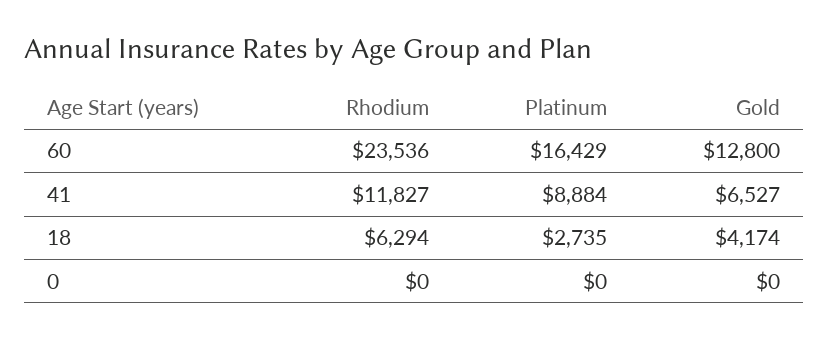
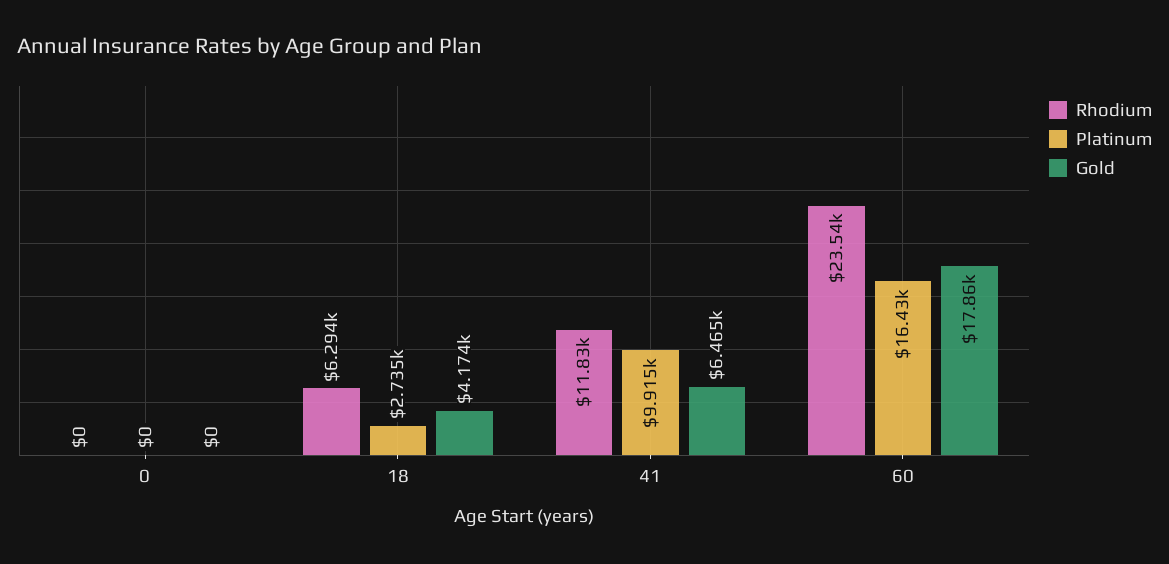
Gold, 60: 12800 -> 17860
Platinum, 41: 8884 -> 9915
Gold, 41: 6527 -> 6465

